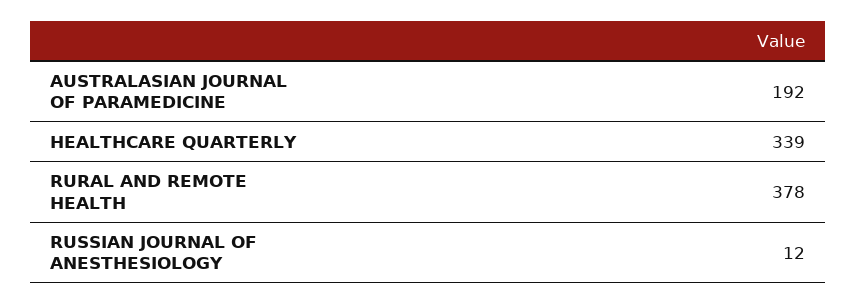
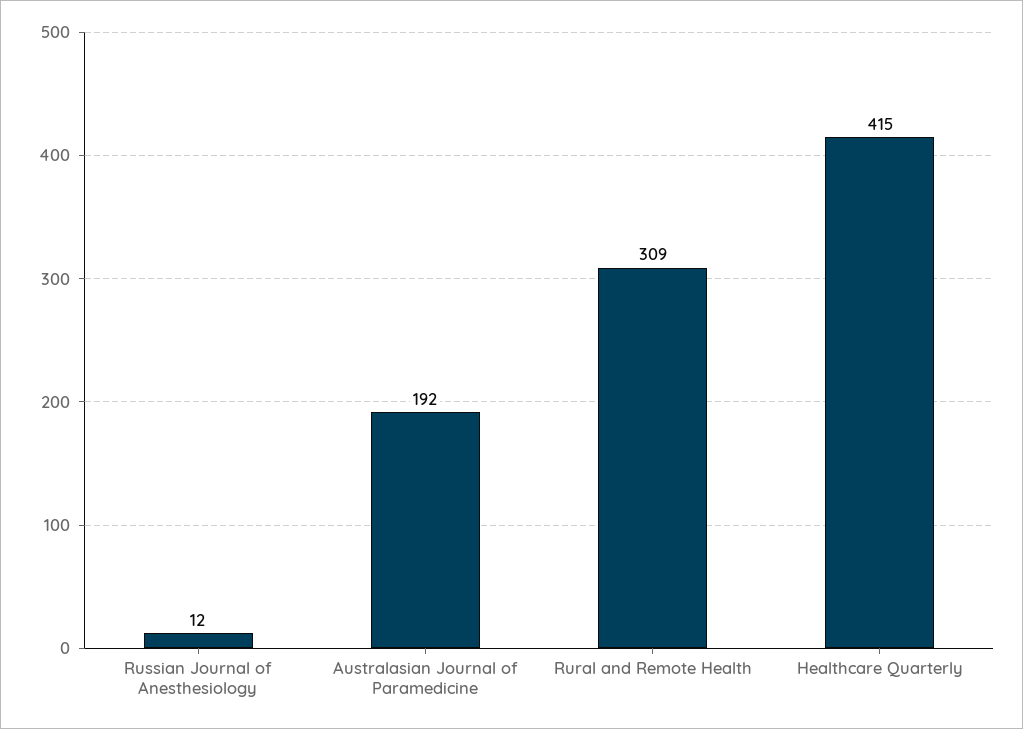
HEALTHCARE QUARTERLY: 339 -> 415
RURAL AND REMOTE HEALTH: 378 -> 309

